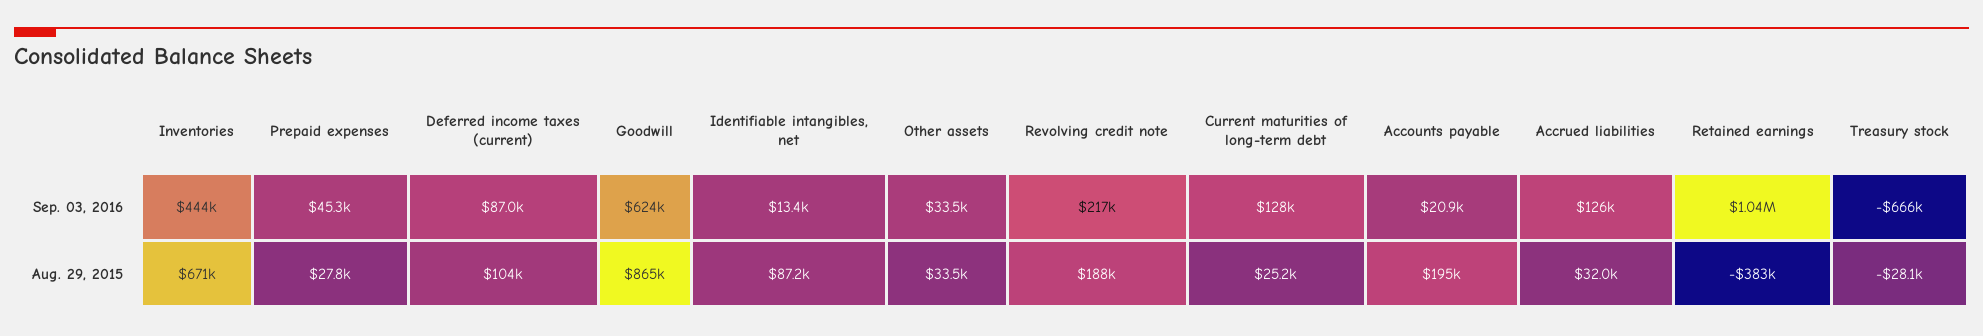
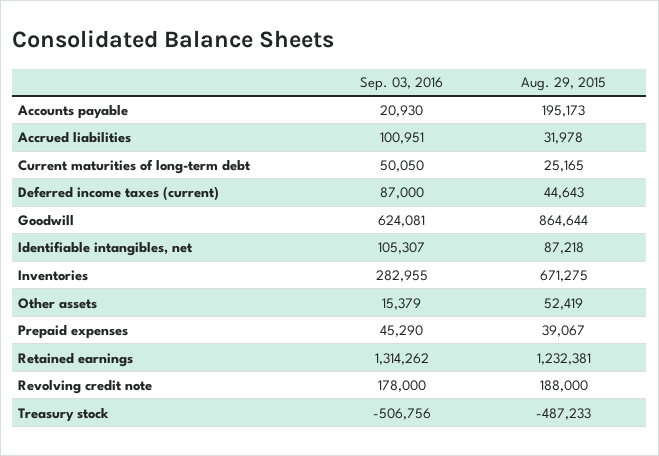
Inventories, Sep. 03, 2016: 444000 -> 282955
Identifiable intangibles, net, Sep. 03, 2016: 13400 -> 105307
Other assets, Sep. 03, 2016: 33500 -> 15379
Revolving credit note, Sep. 03, 2016: 217000 -> 178000
Current maturities of long-term debt, Sep. 03, 2016: 128000 -> 50050
Accrued liabilities, Sep. 03, 2016: 126000 -> 100951
Retained earnings, Sep. 03, 2016: 1040000 -> 1314262
Treasury stock, Sep. 03, 2016: -666000 -> -506756
Prepaid expenses, Aug. 29, 2015: 27800 -> 39067
Deferred income taxes (current), Aug. 29, 2015: 104000 -> 44643
Other assets, Aug. 29, 2015: 33500 -> 52419
Retained earnings, Aug. 29, 2015: -383000 -> 1232381
Treasury stock, Aug. 29, 2015: -28100 -> -487233

